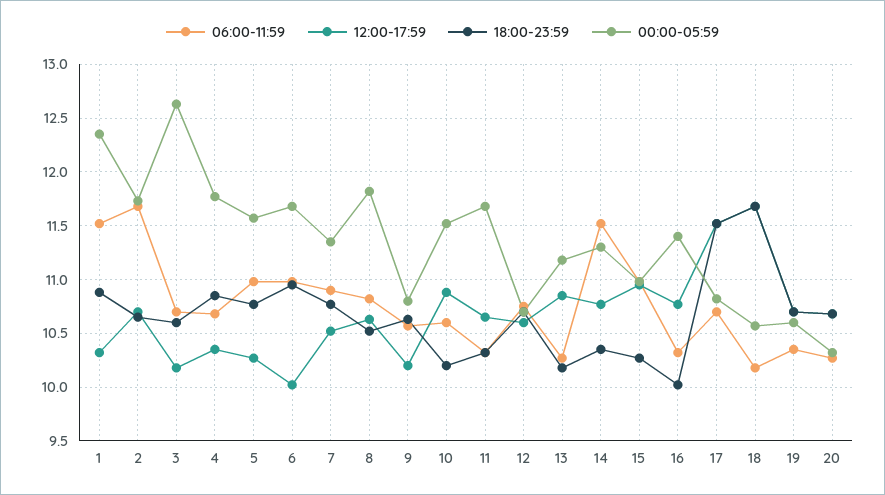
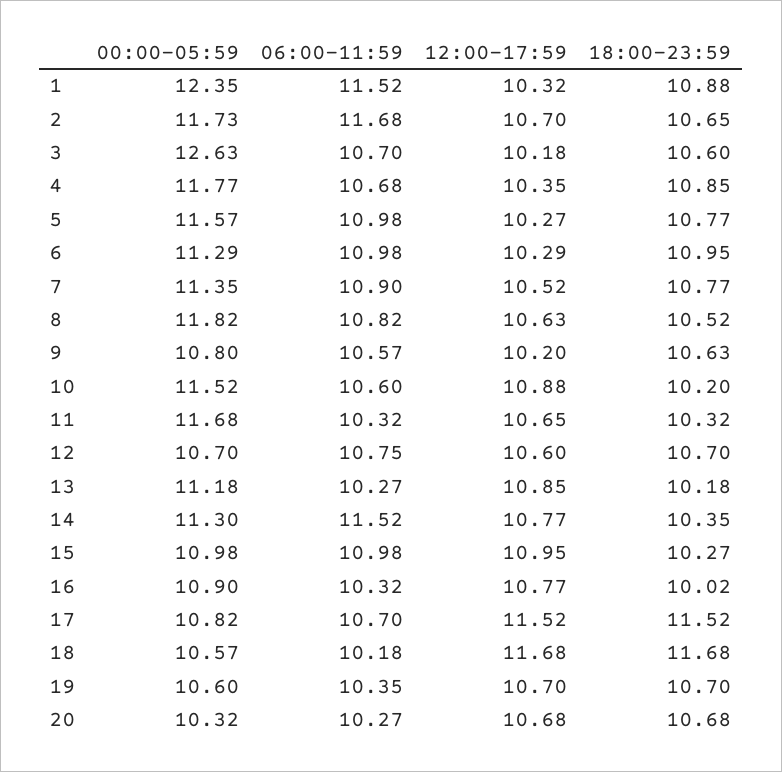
12:00-17:59, 6: 10 -> 10.29
00:00-05:59, 6: 11.7 -> 11.29
00:00-05:59, 16: 11.4 -> 10.9

